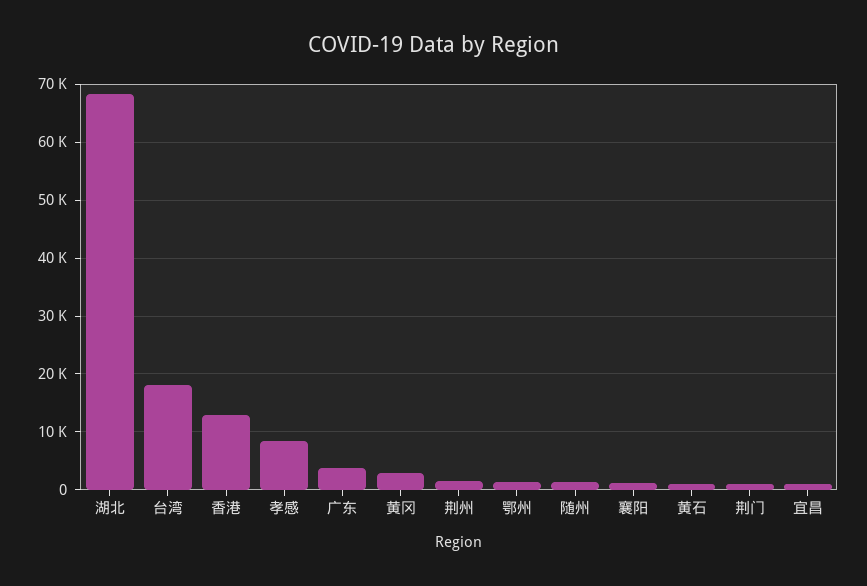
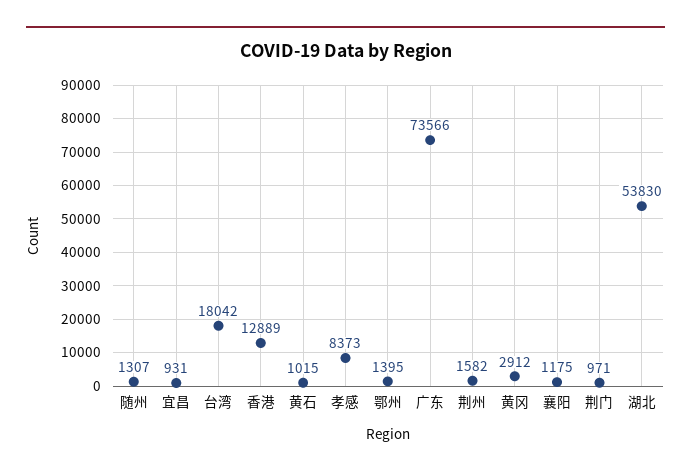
湖北: 68000 -> 53830
广东: 4000 -> 73566

